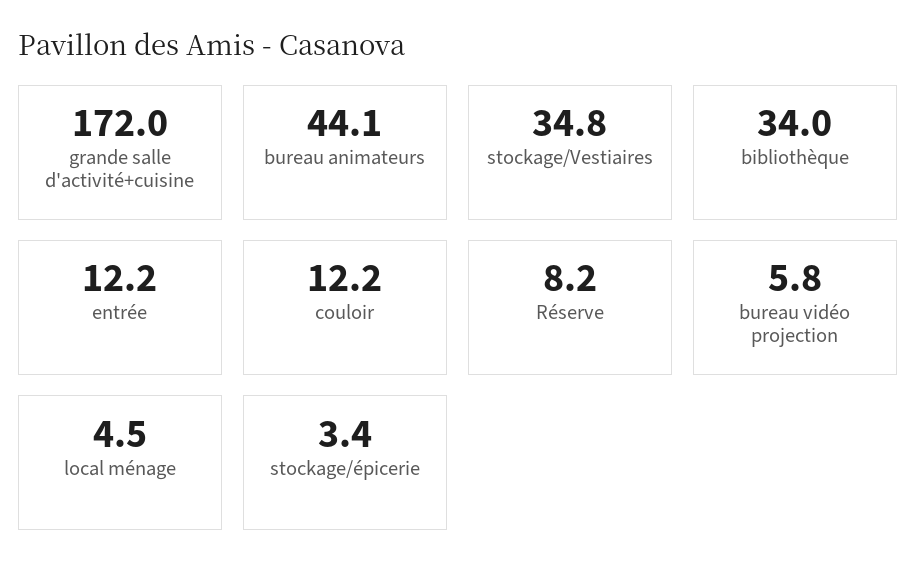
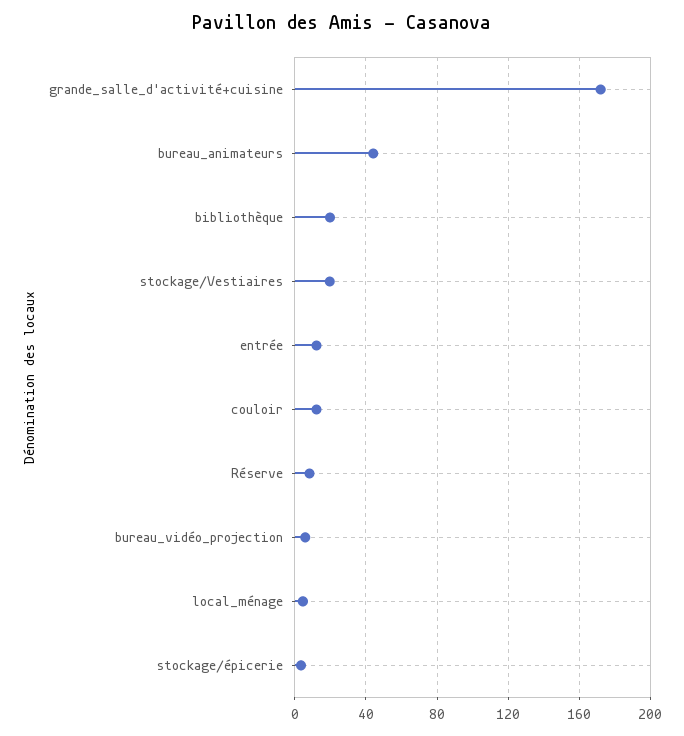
stockage/Vestiaires: 34.8 -> 20
bibliothèque: 34 -> 20

